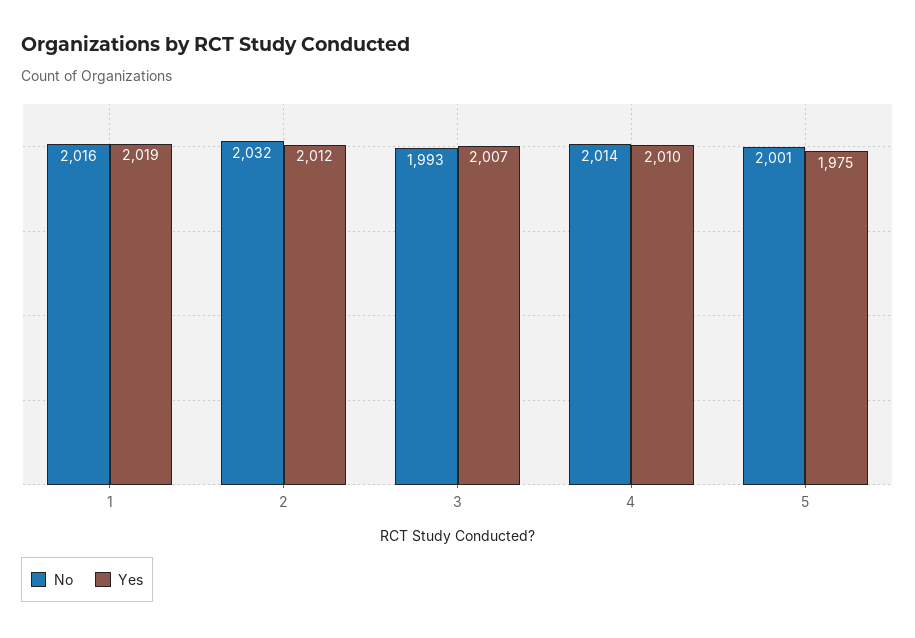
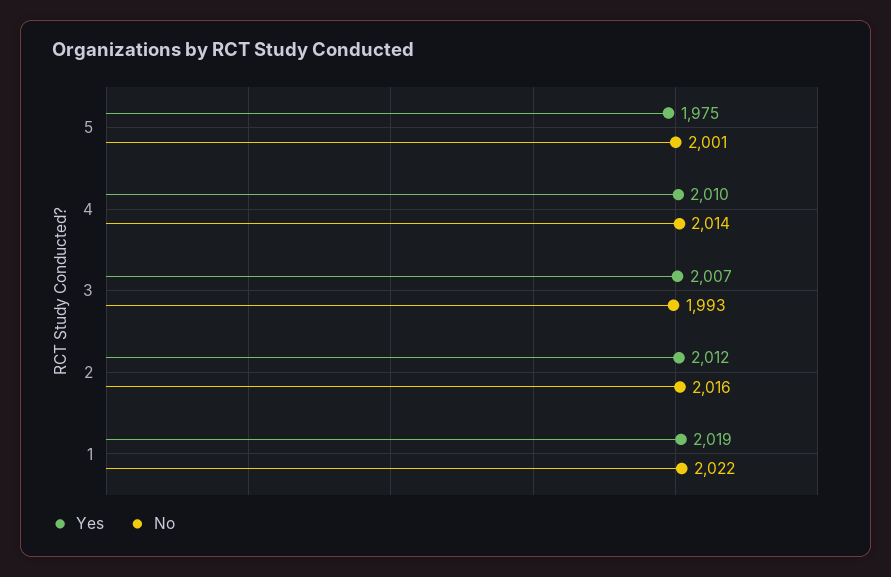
No, 1: 2016 -> 2022
No, 2: 2032 -> 2016

